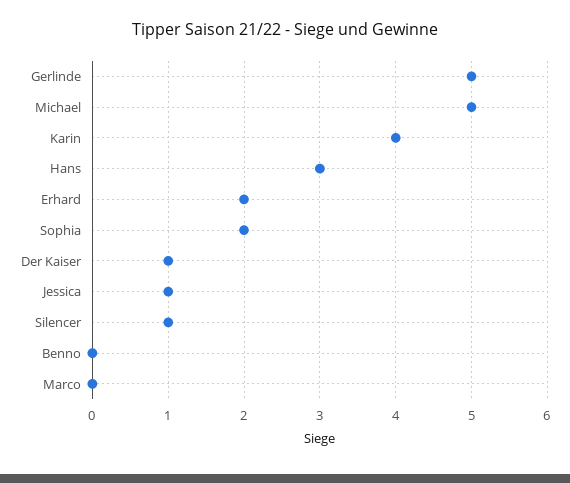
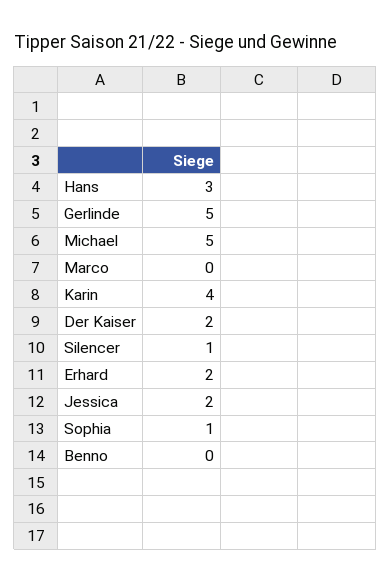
Sophia: 2 -> 1
Der Kaiser: 1 -> 2
Jessica: 1 -> 2

